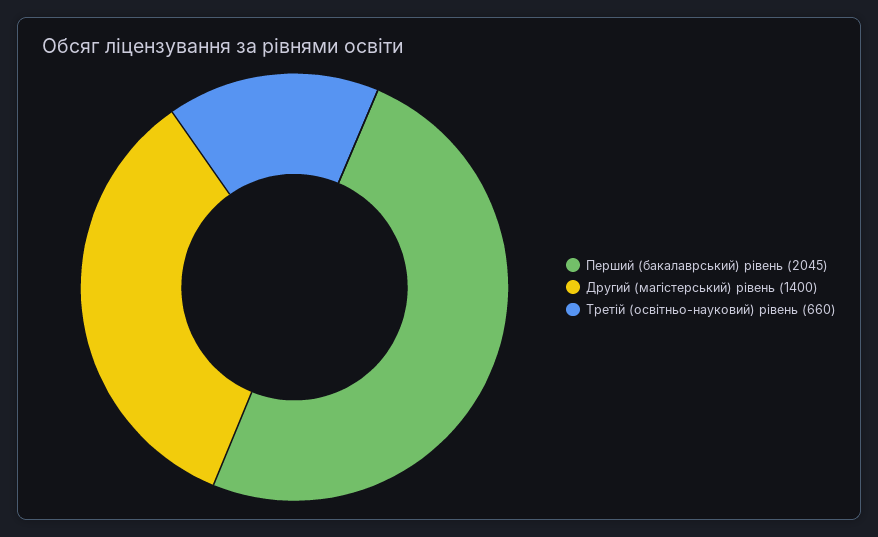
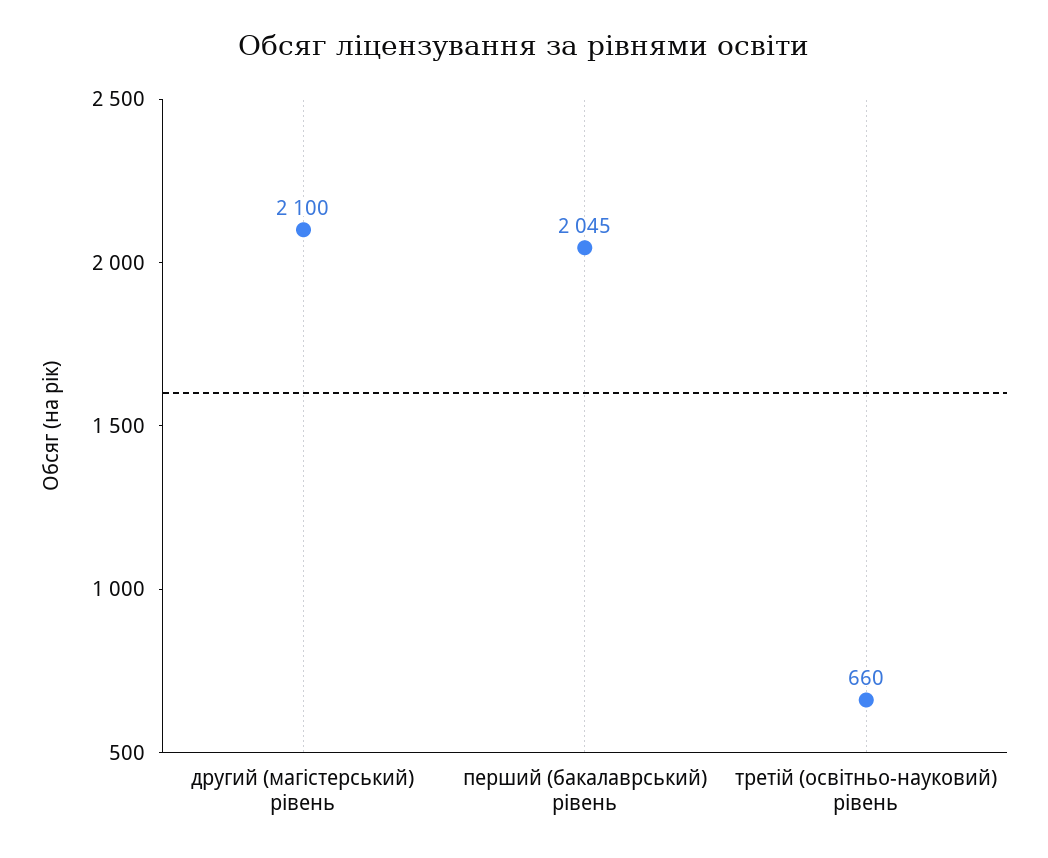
Другий (магістерський) рівень: 1400 -> 2100

